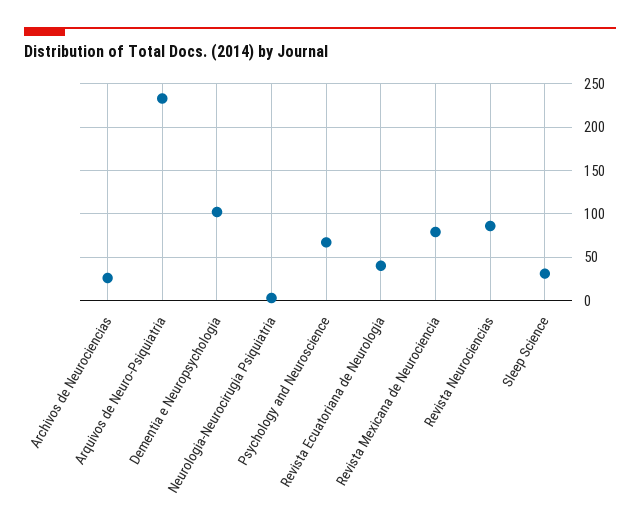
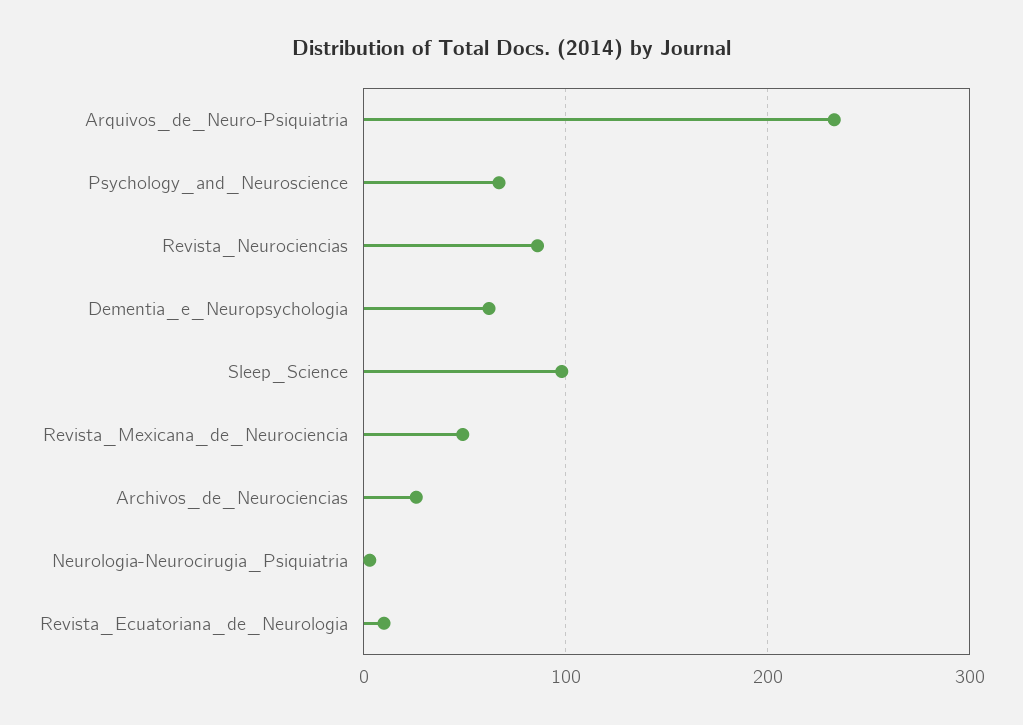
Dementia e Neuropsychologia: 100 -> 60
Revista Ecuatoriana de Neurologia: 40 -> 10
Revista Mexicana de Neurociencia: 80 -> 50
Sleep Science: 30 -> 100

